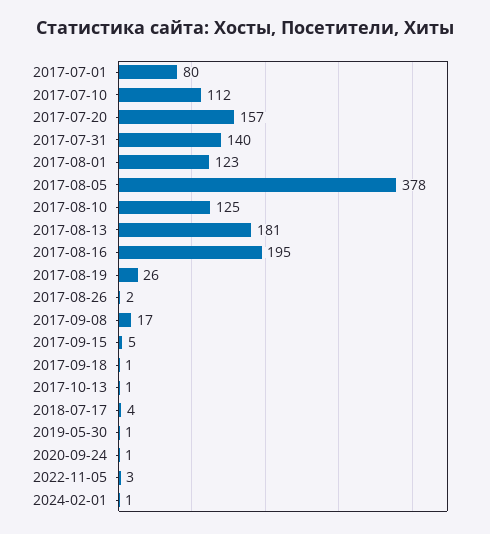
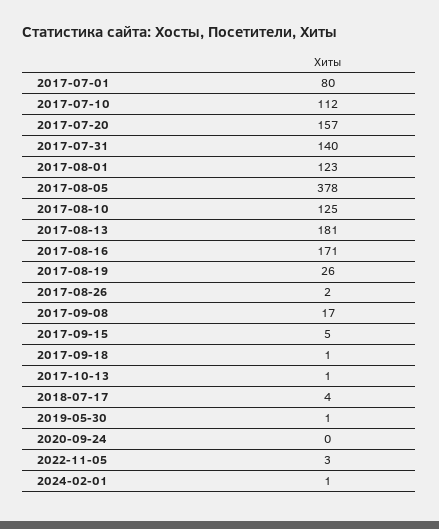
2017-08-16: 195 -> 171
2020-09-24: 1 -> 0

